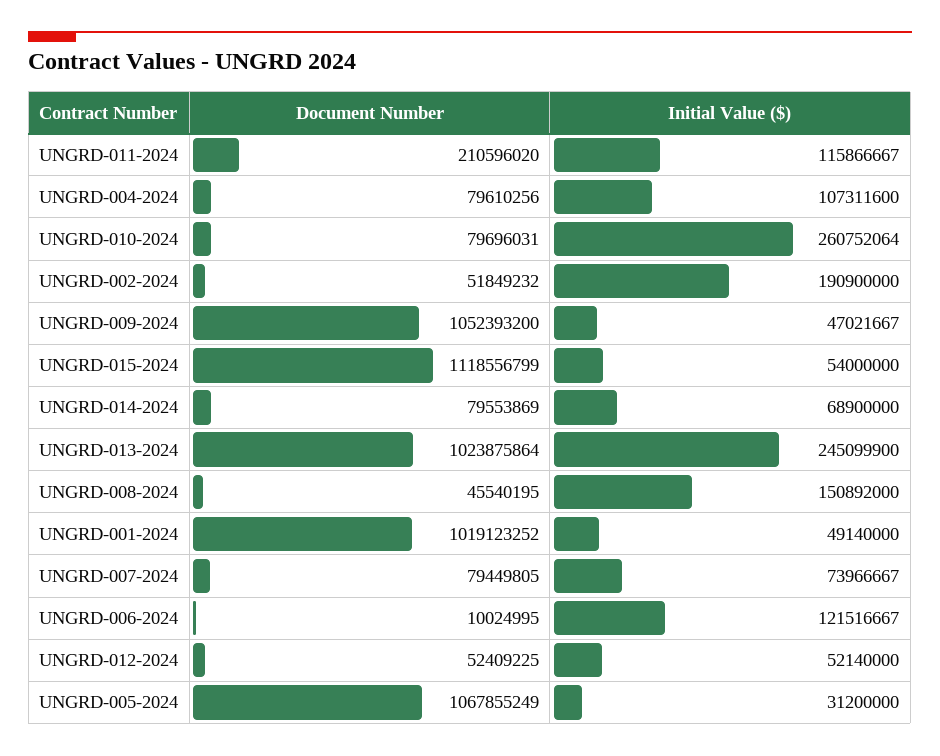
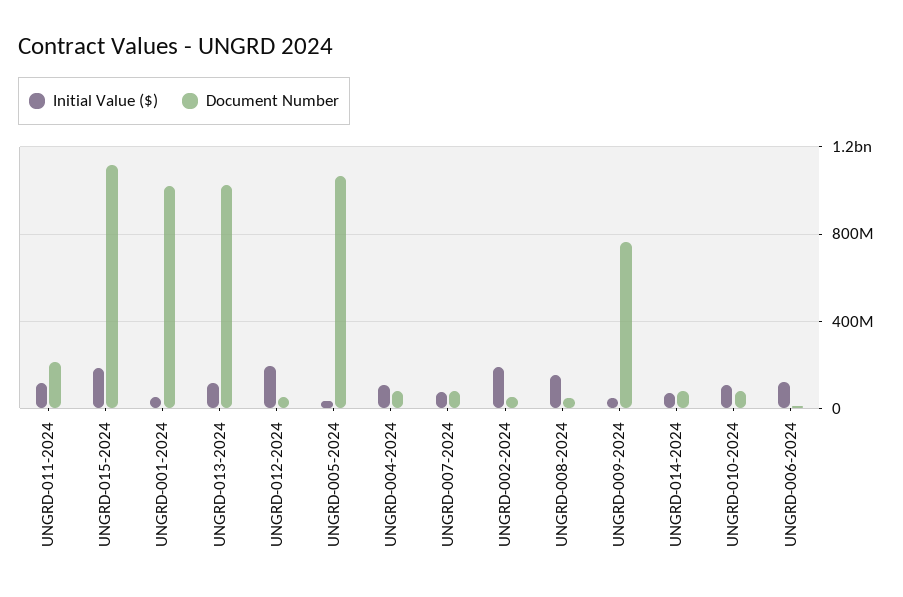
Initial Value ($), UNGRD-010-2024: 260752064 -> 100000000
Document Number, UNGRD-009-2024: 1052393200 -> 750000000
Initial Value ($), UNGRD-015-2024: 54000000 -> 200000000
Initial Value ($), UNGRD-013-2024: 245099900 -> 100000000
Initial Value ($), UNGRD-012-2024: 52140000 -> 200000000

